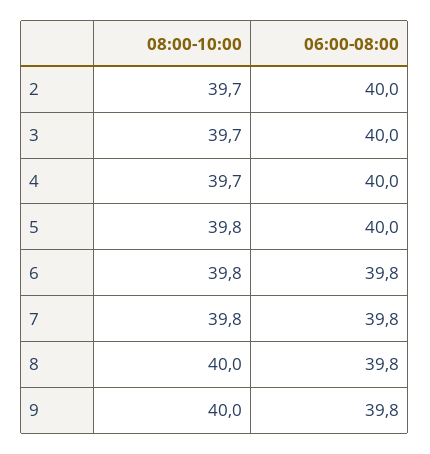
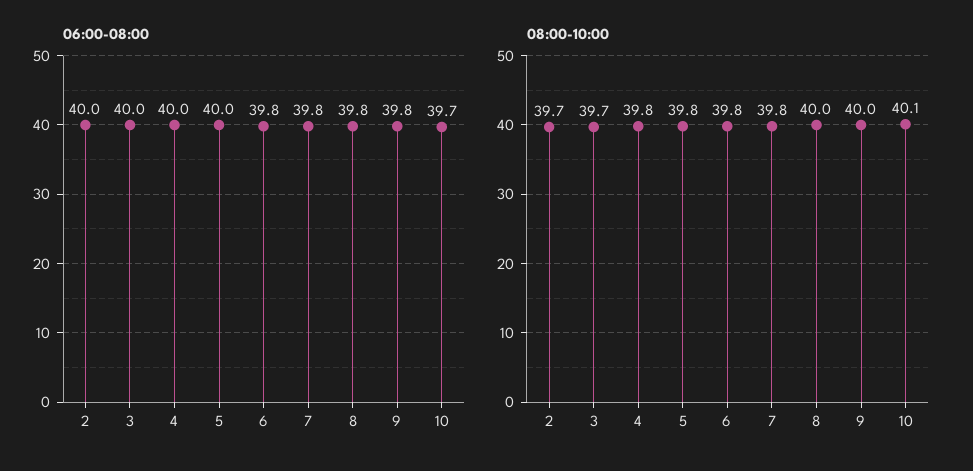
08:00-10:00, 4: 39.7 -> 39.8
06:00-08:00, 10: none -> 39.7
08:00-10:00, 10: none -> 40.1

